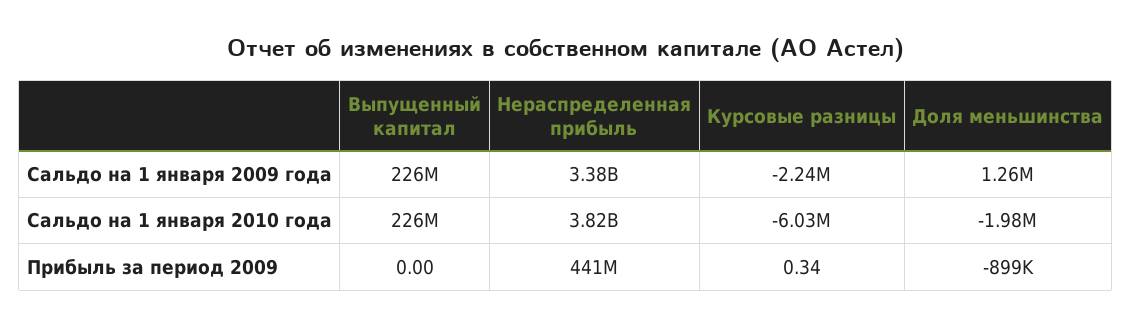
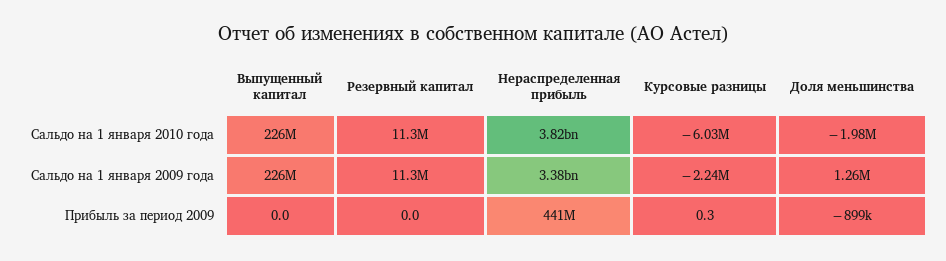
Резервный капитал, Сальдо на 1 января 2010 года: none -> 11300000
Резервный капитал, Сальдо на 1 января 2009 года: none -> 11300000
Резервный капитал, Прибыль за период 2009: none -> 0

